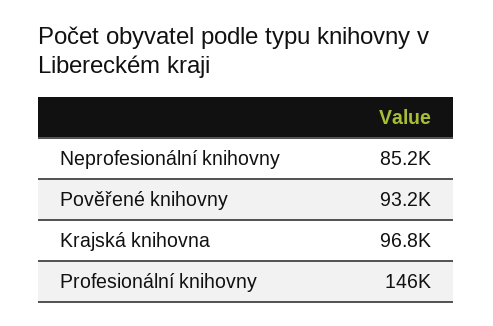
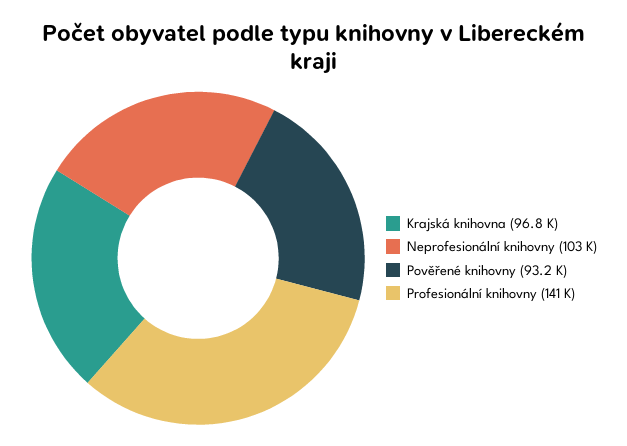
Neprofesionální knihovny: 85200 -> 103000
Profesionální knihovny: 146000 -> 141000

